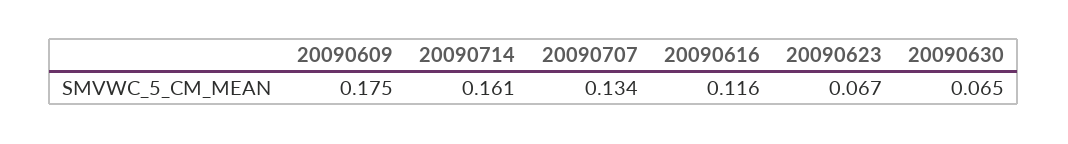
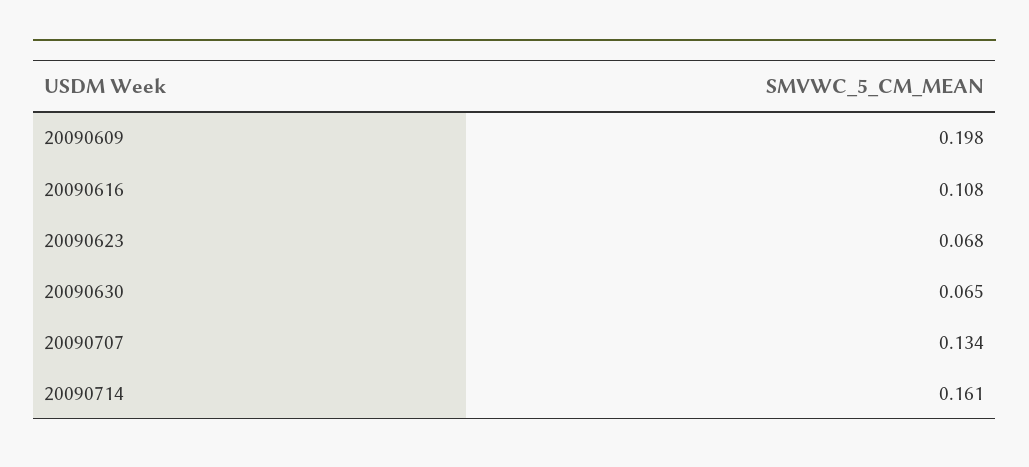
20090609: 0.175 -> 0.198
20090616: 0.116 -> 0.108
20090623: 0.067 -> 0.068

